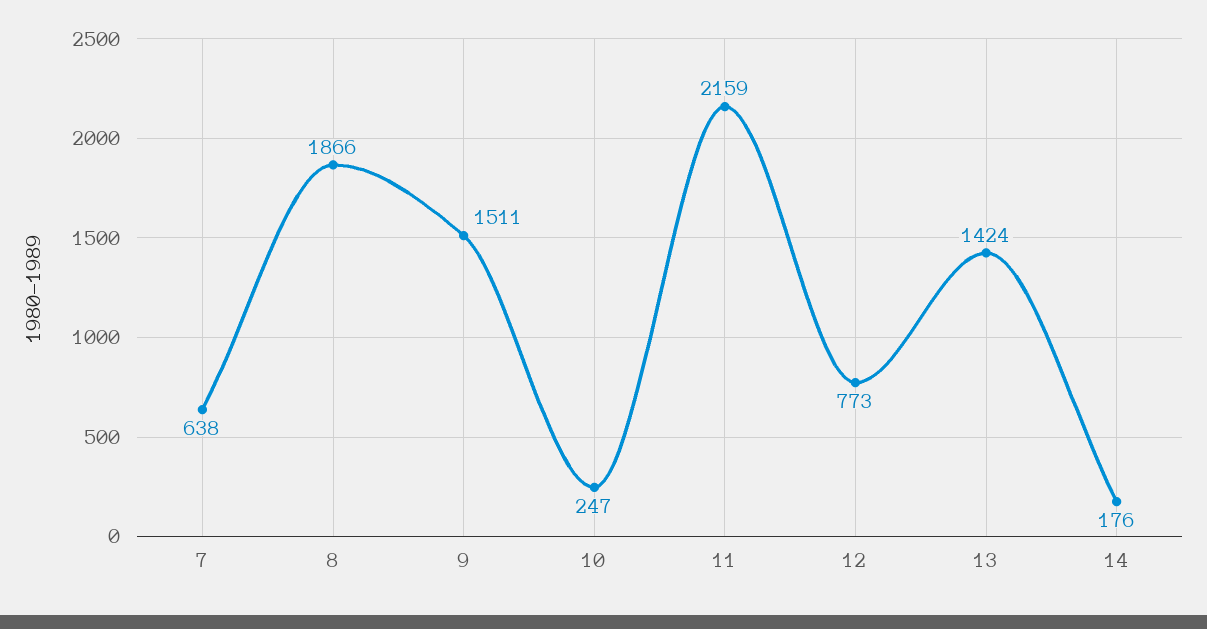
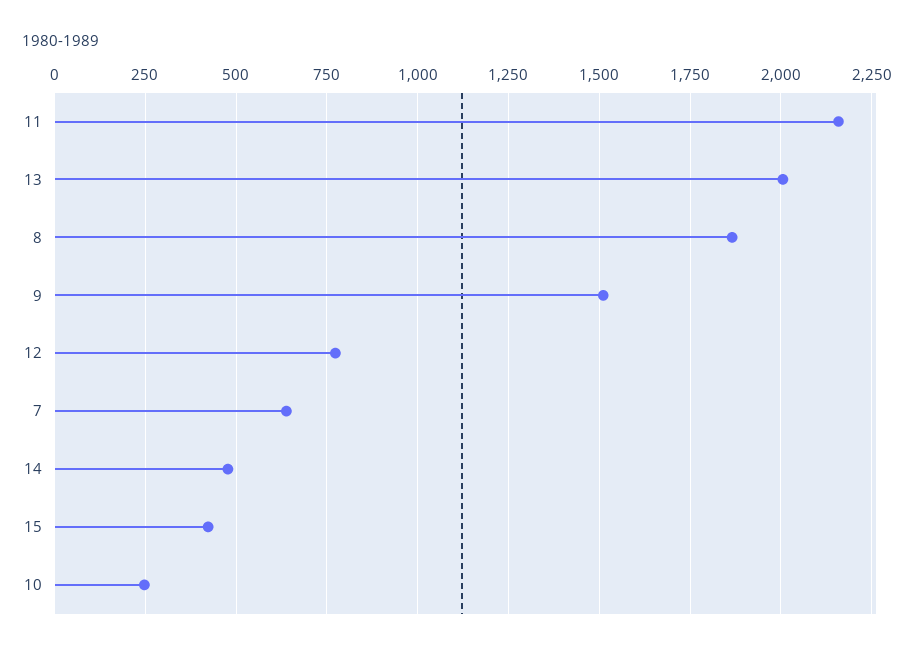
13: 1424 -> 2000
14: 176 -> 475
15: none -> 425

